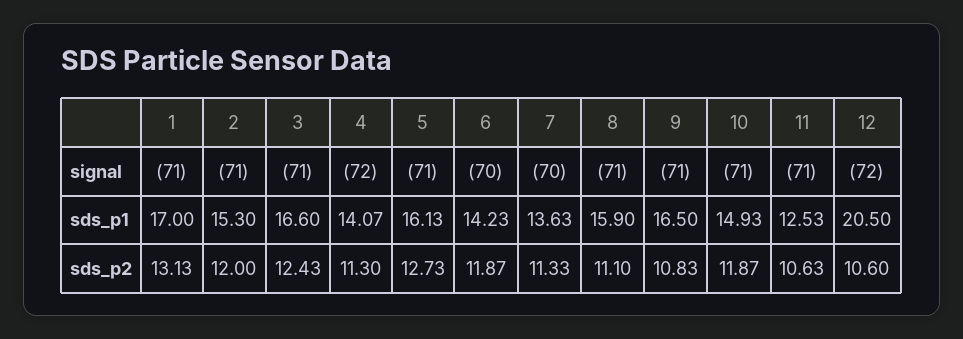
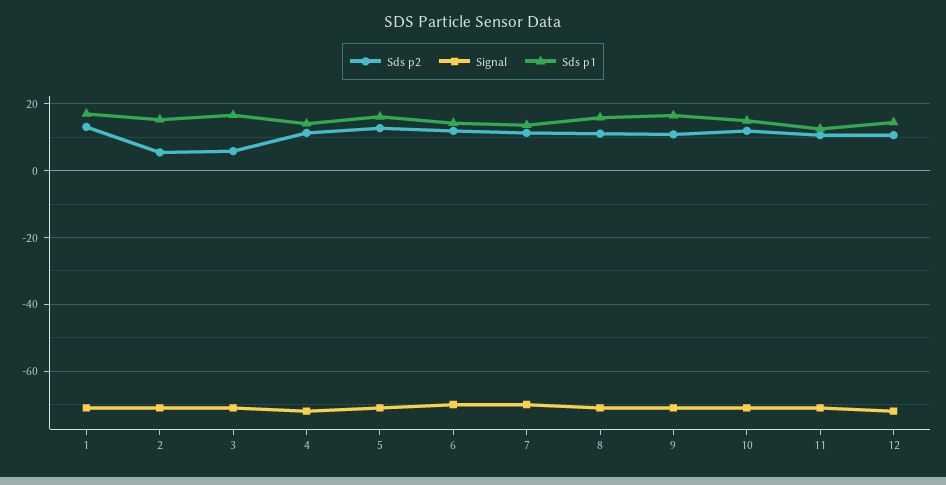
sds_p1, 12: 20.5 -> 14
sds_p2, 2: 12 -> 6
sds_p2, 3: 12.43 -> 6

